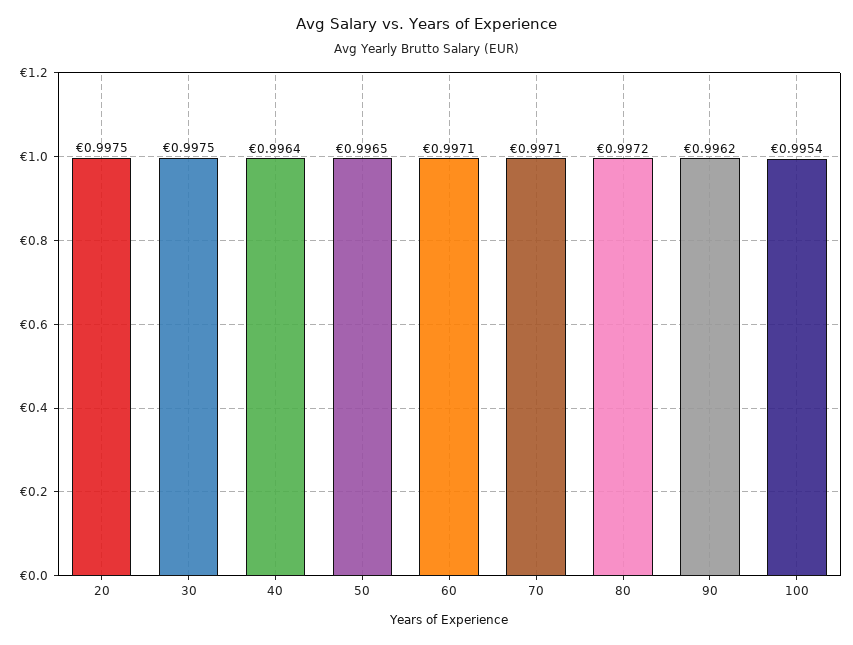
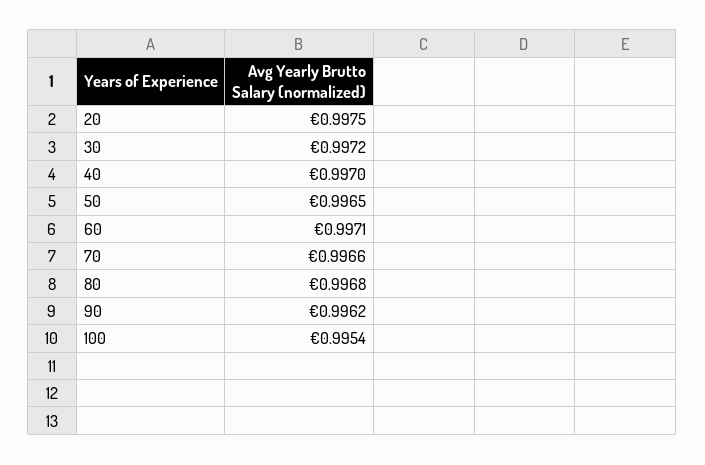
30: 0.9975 -> 0.9972
40: 0.9964 -> 0.997
70: 0.9971 -> 0.9966
80: 0.9972 -> 0.9968

